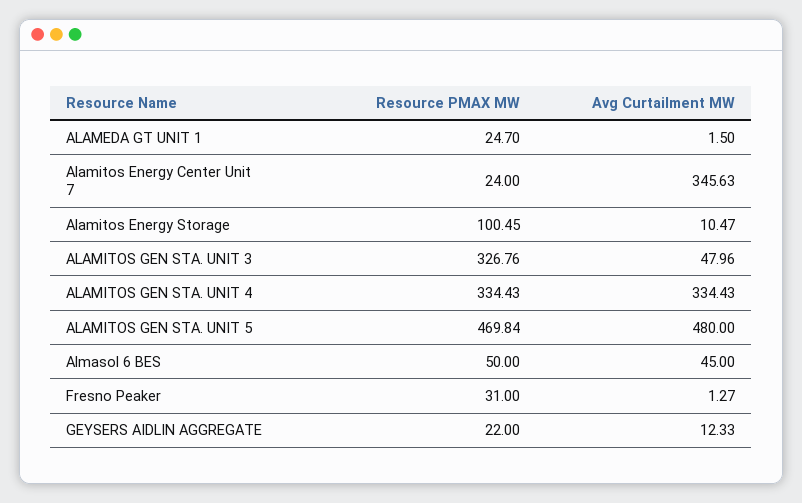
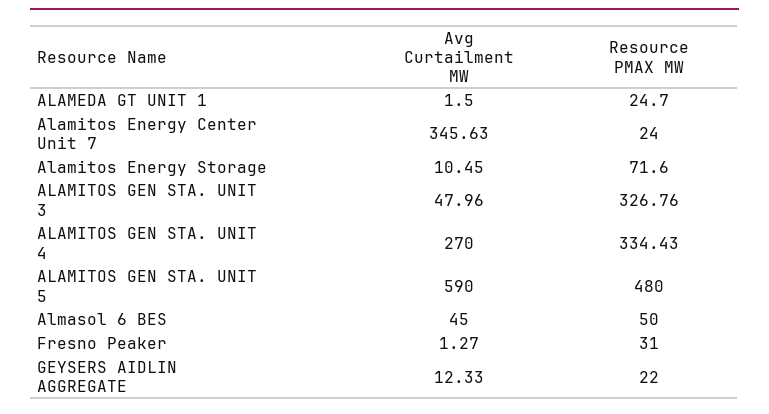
Resource PMAX MW, Alamitos Energy Storage: 100.45 -> 71.6
Avg Curtailment MW, Alamitos Energy Storage: 10.47 -> 10.45
Avg Curtailment MW, ALAMITOS GEN STA. UNIT 4: 334.43 -> 270
Resource PMAX MW, ALAMITOS GEN STA. UNIT 5: 469.84 -> 480
Avg Curtailment MW, ALAMITOS GEN STA. UNIT 5: 480 -> 590

